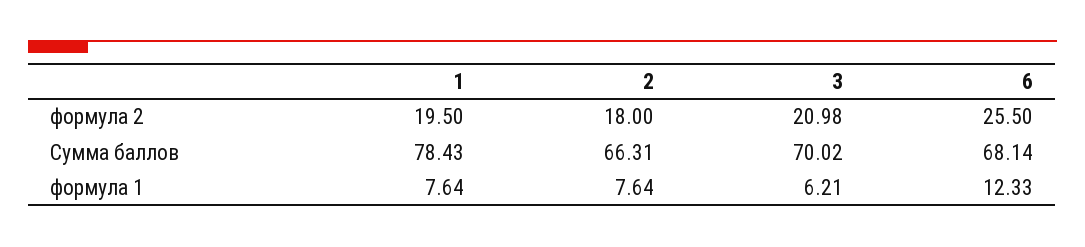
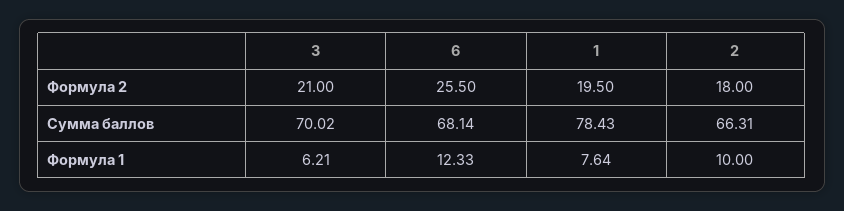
3, формула 2: 20.98 -> 21
2, формула 1: 7.64 -> 10

